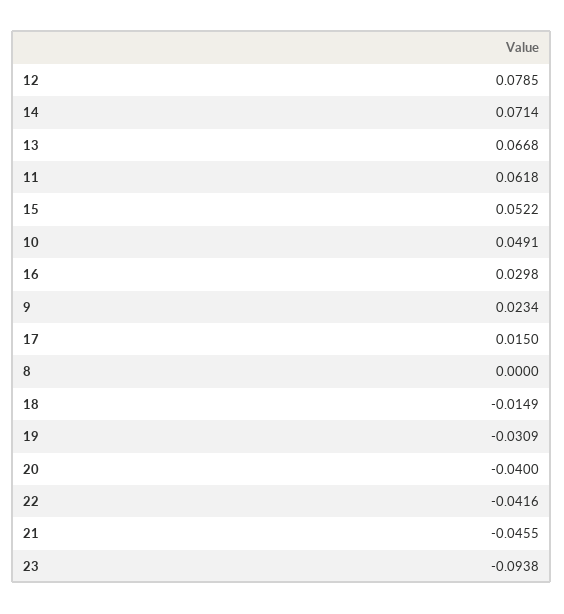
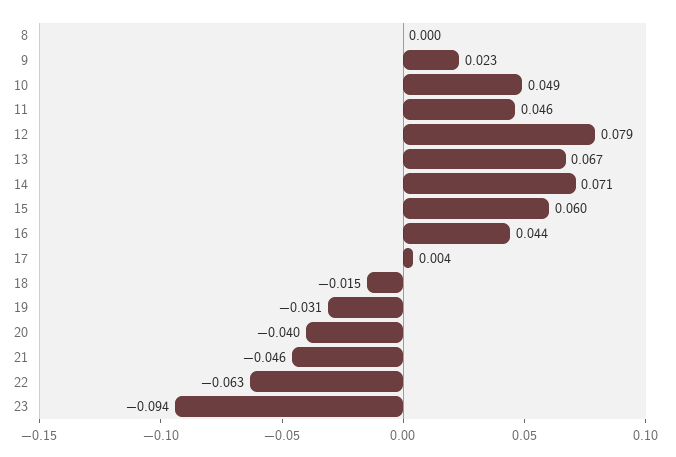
11: 0.0618 -> 0.046
15: 0.0522 -> 0.06
16: 0.0298 -> 0.044
17: 0.015 -> 0.004
22: -0.0416 -> -0.063

